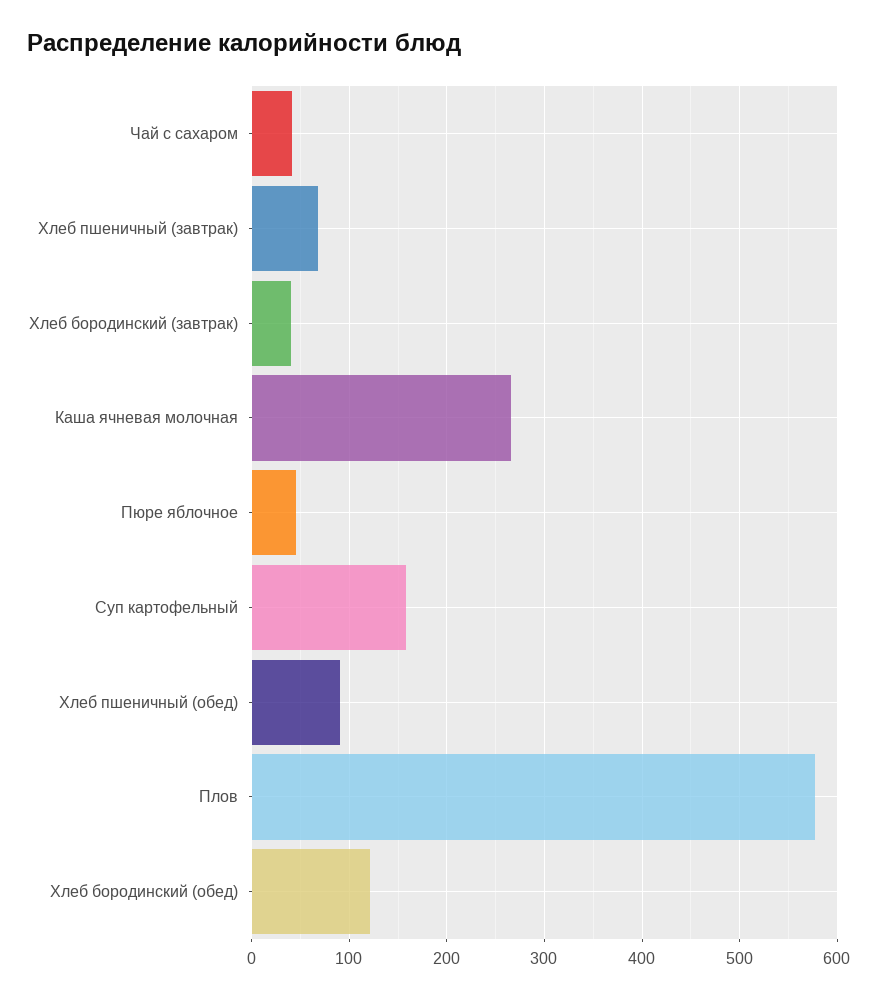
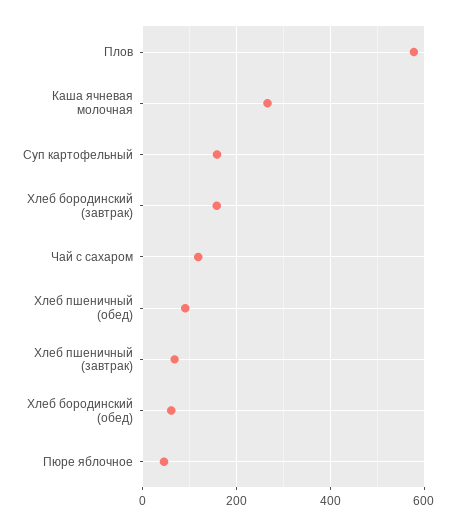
Чай с сахаром: 40 -> 120
Хлеб бородинский (завтрак): 40 -> 160
Хлеб бородинский (обед): 120 -> 60

